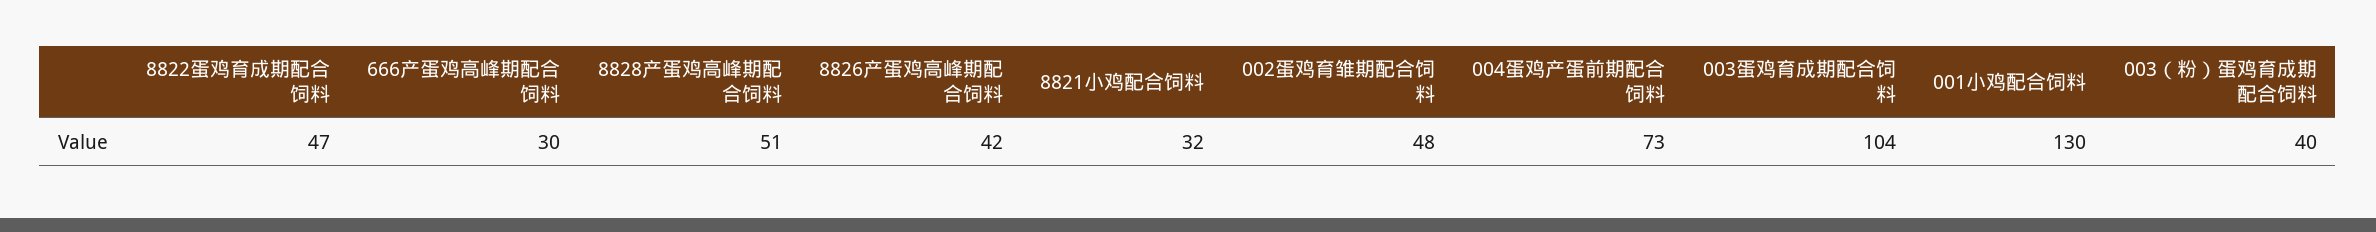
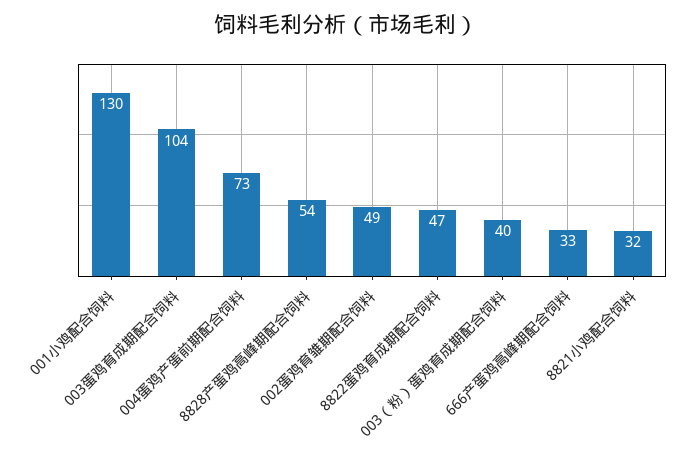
666产蛋鸡高峰期配合饲料: 30 -> 33
8828产蛋鸡高峰期配合饲料: 51 -> 54
8826产蛋鸡高峰期配合饲料: 42 -> none
002蛋鸡育雏期配合饲料: 48 -> 49

